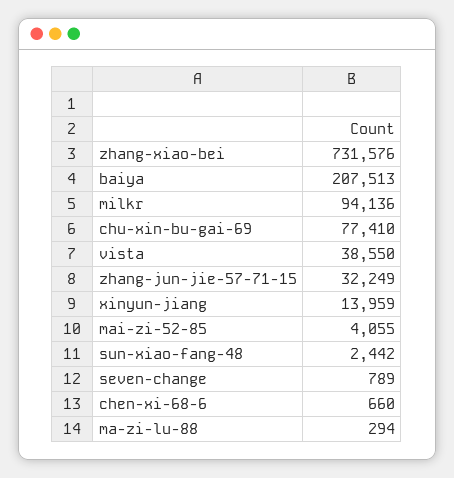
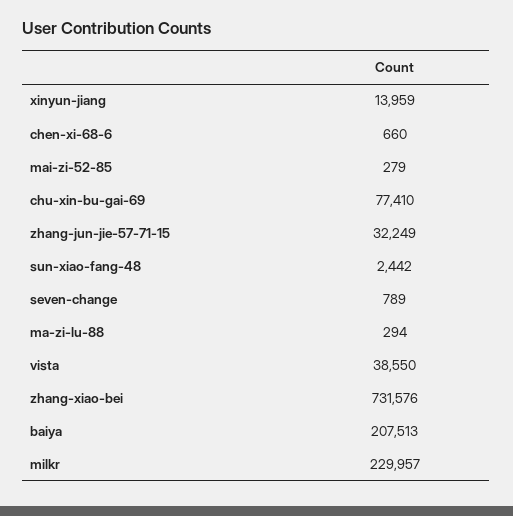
milkr: 94136 -> 229957
mai-zi-52-85: 4055 -> 279

